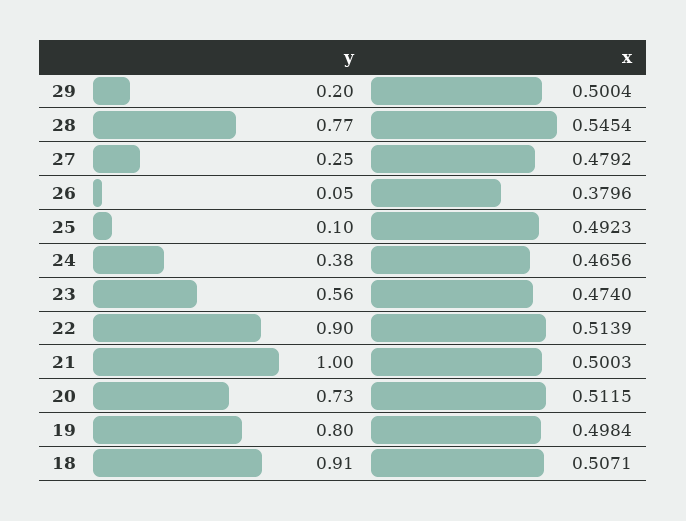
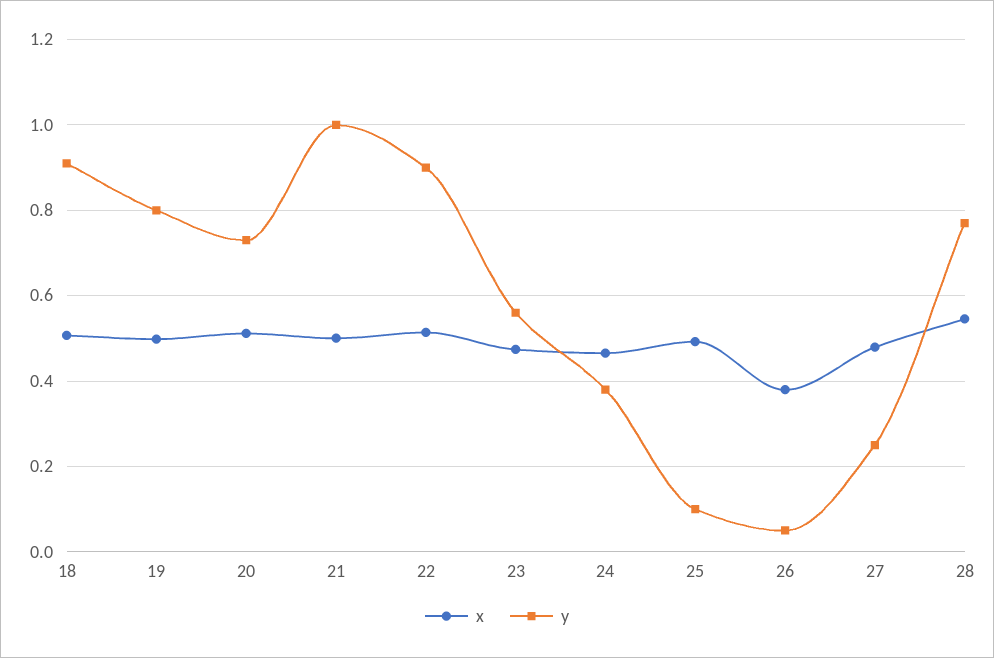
y, 29: 0.2 -> none
x, 29: 0.5004 -> none

